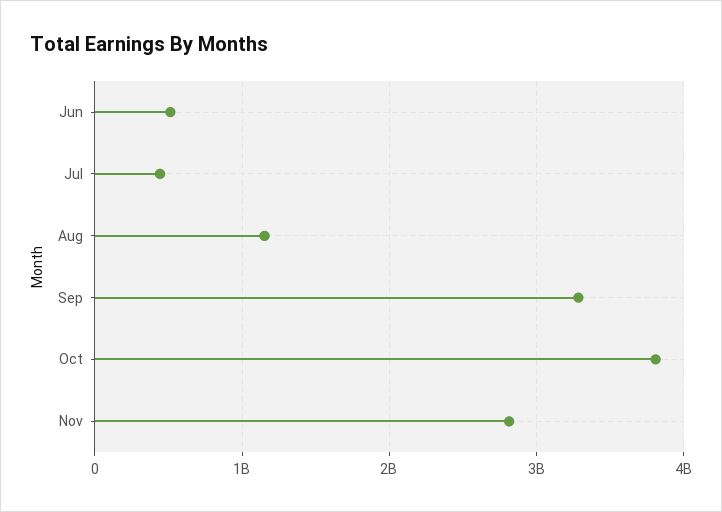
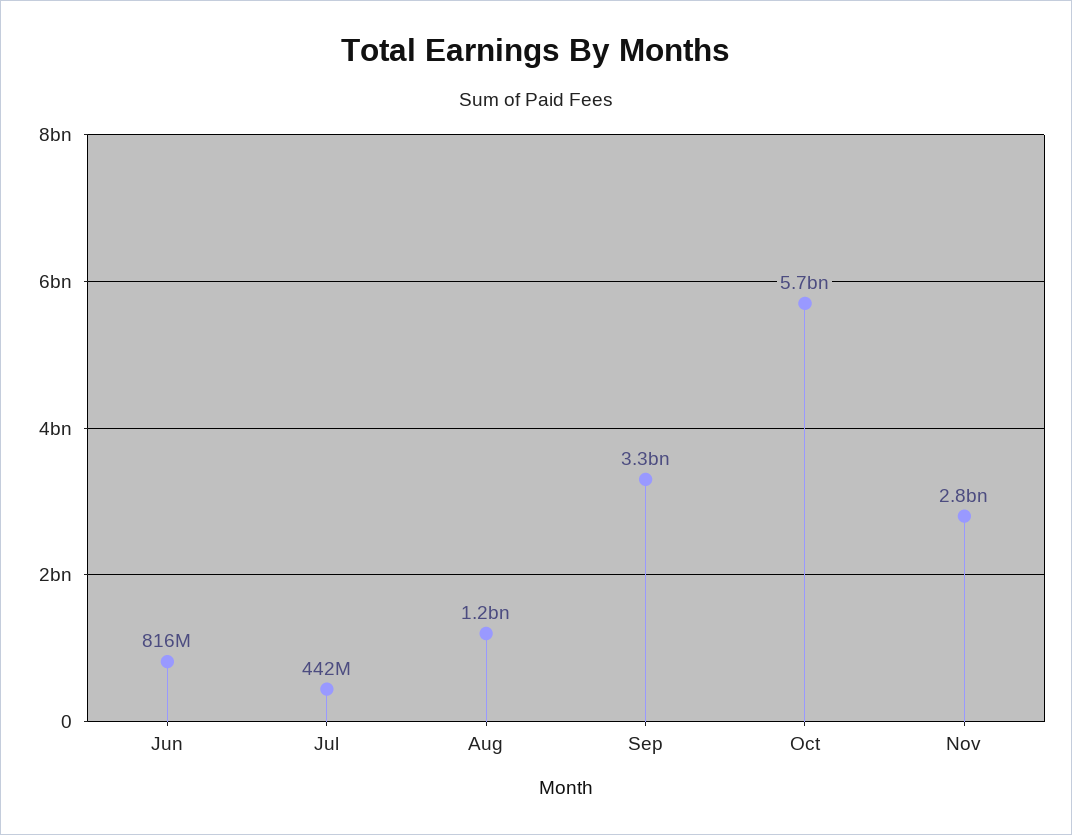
Jun: 500000000 -> 816000000
Oct: 3800000000 -> 5700000000

